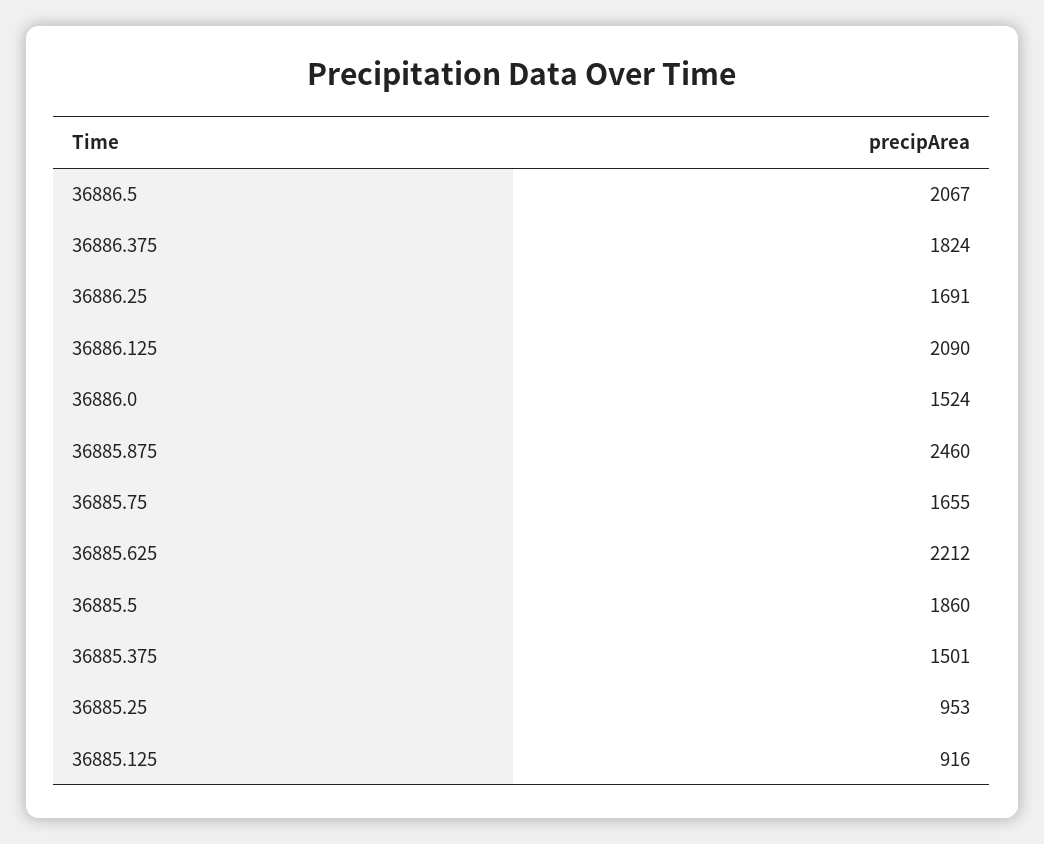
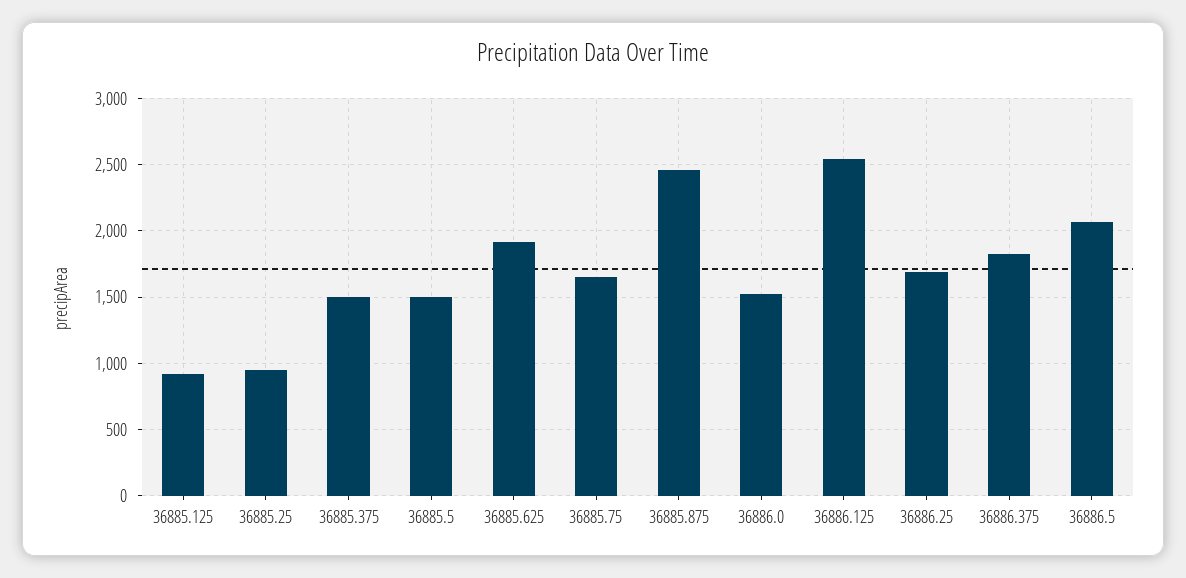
36886.125: 2090 -> 2550
36885.625: 2212 -> 1900
36885.5: 1860 -> 1500

